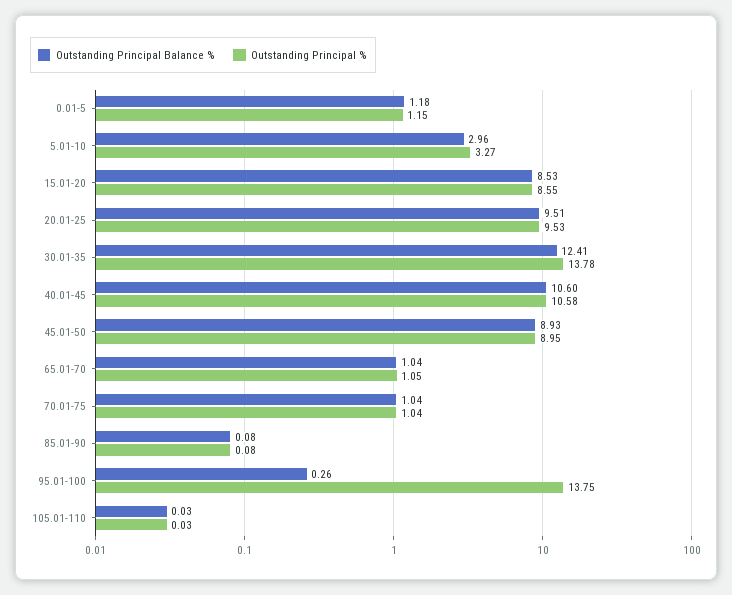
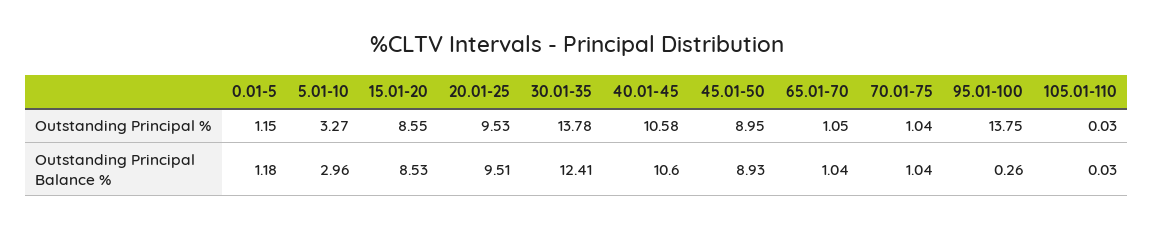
Outstanding Principal Balance %, 85.01-90: 0.08 -> none
Outstanding Principal %, 85.01-90: 0.08 -> none

